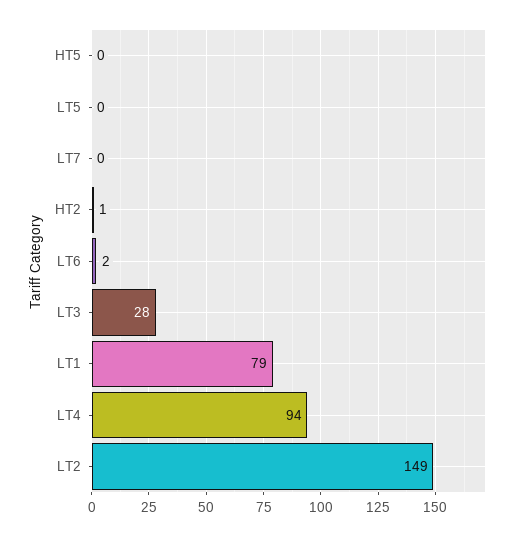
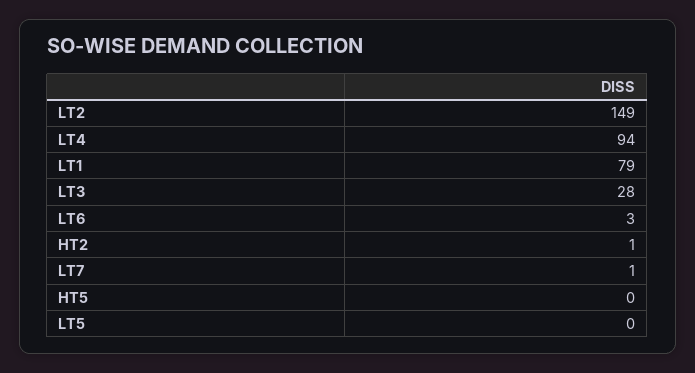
LT7: 0 -> 1
LT6: 2 -> 3

